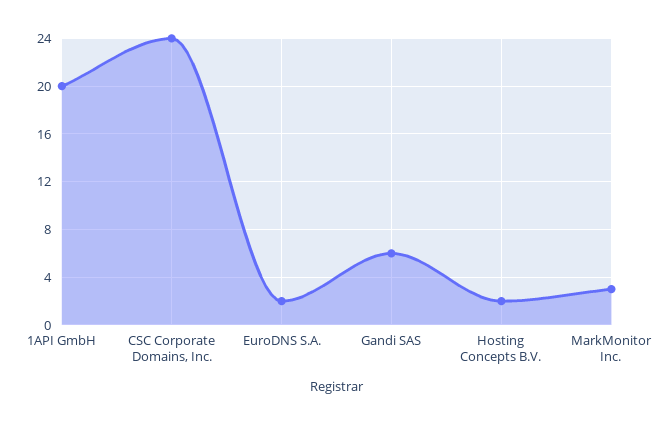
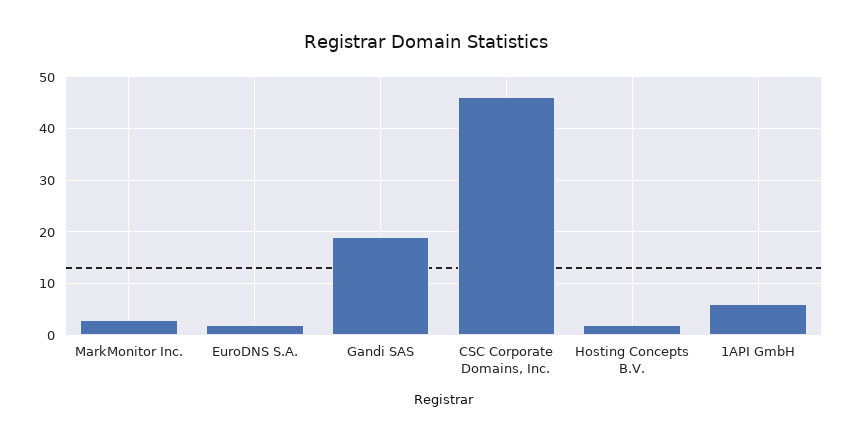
1API GmbH: 20 -> 5
CSC Corporate Domains, Inc.: 24 -> 45
Gandi SAS: 6 -> 20

